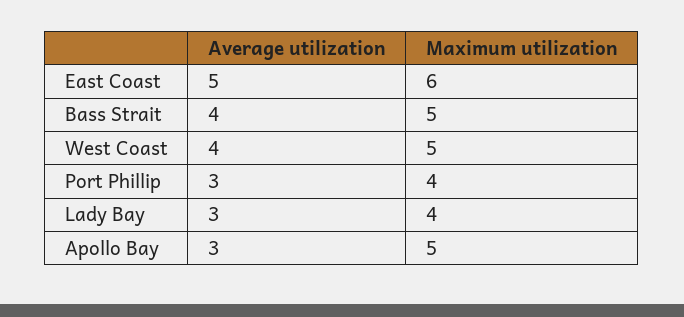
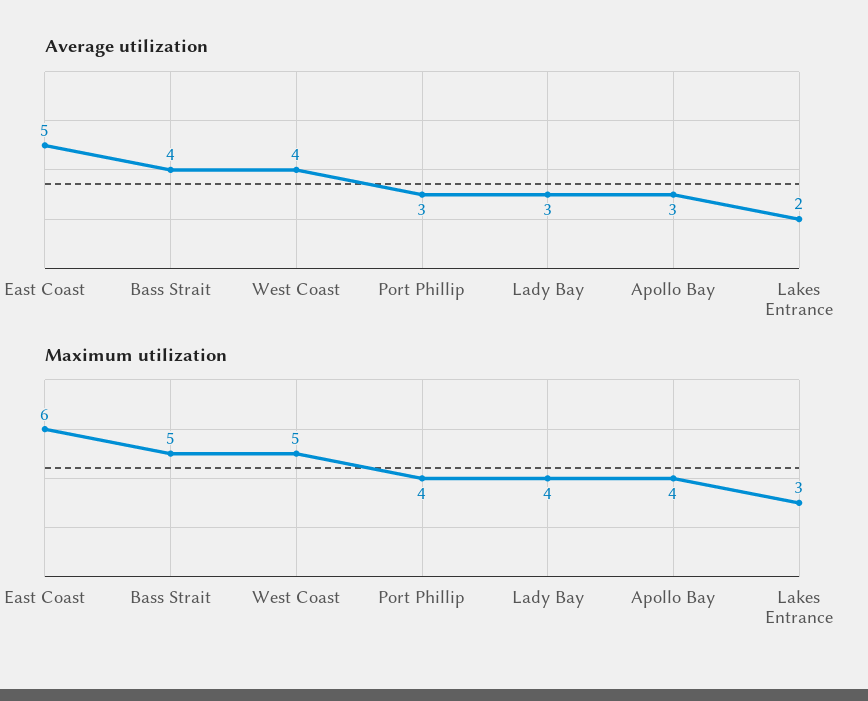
Maximum utilization, Apollo Bay: 5 -> 4
Average utilization, Lakes Entrance: none -> 2
Maximum utilization, Lakes Entrance: none -> 3

